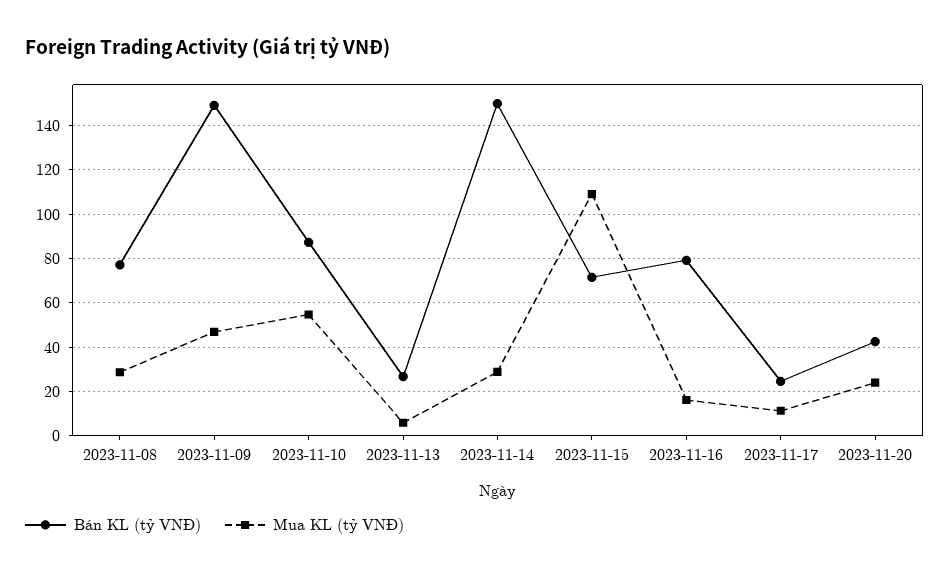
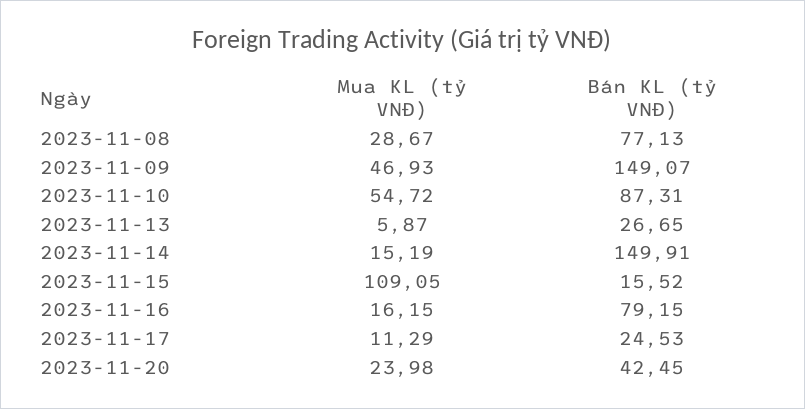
Mua KL (tỷ VNĐ), 2023-11-14: 30 -> 15.19
Bán KL (tỷ VNĐ), 2023-11-15: 70 -> 15.52

